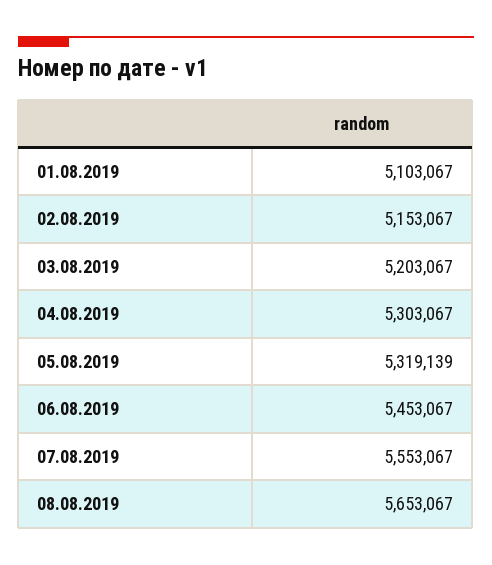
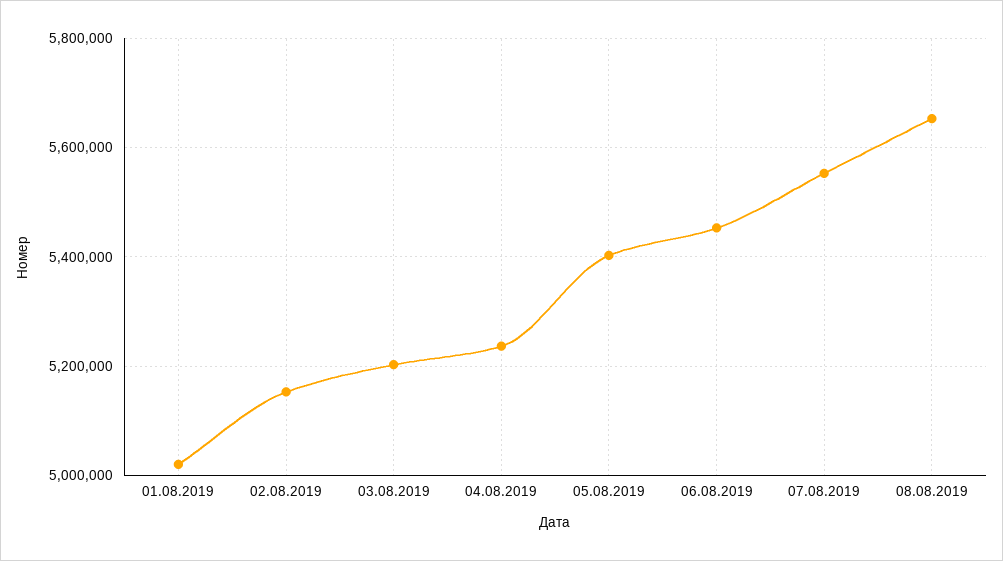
01.08.2019: 5103067 -> 5020000
04.08.2019: 5303067 -> 5240000
05.08.2019: 5319139 -> 5400000

